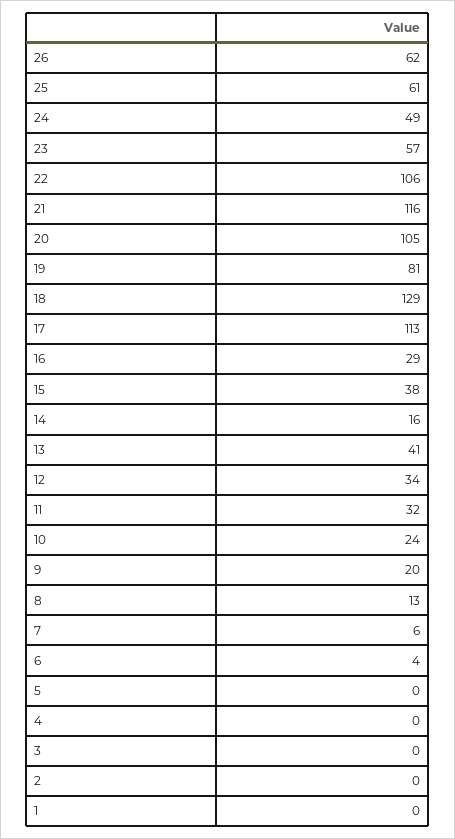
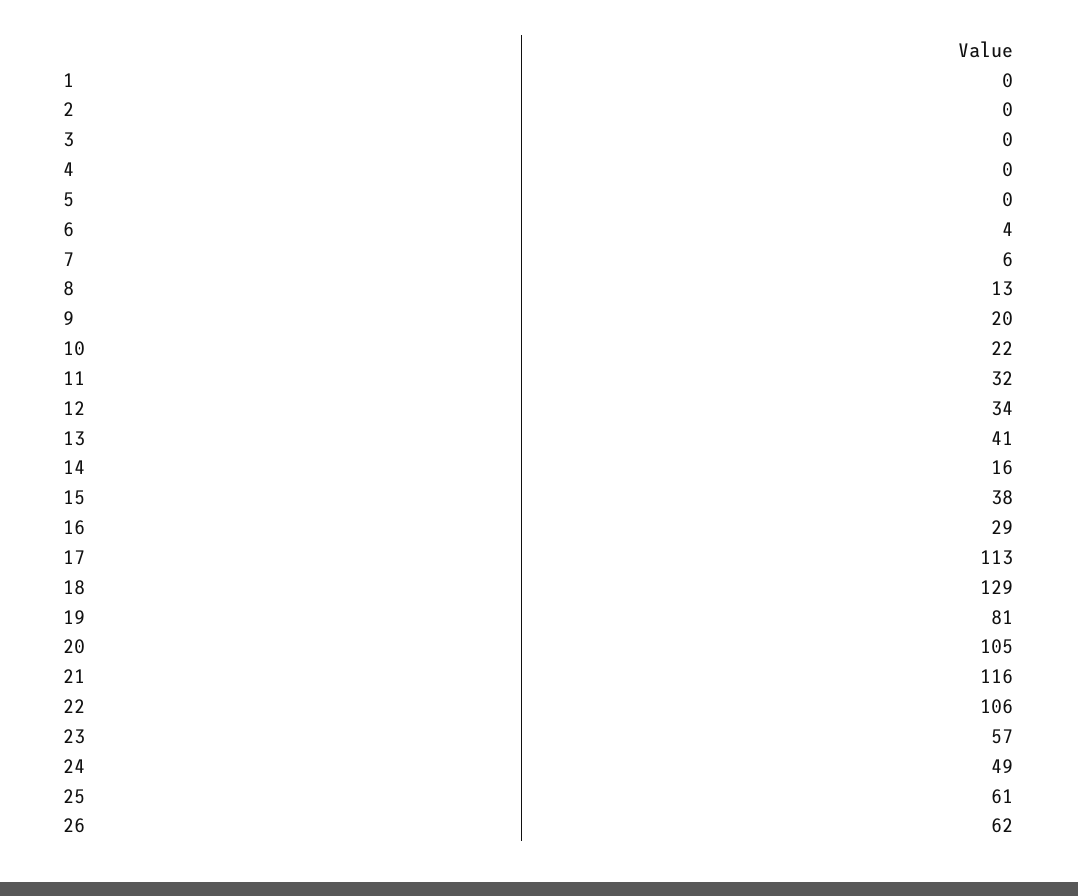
10: 24 -> 22

